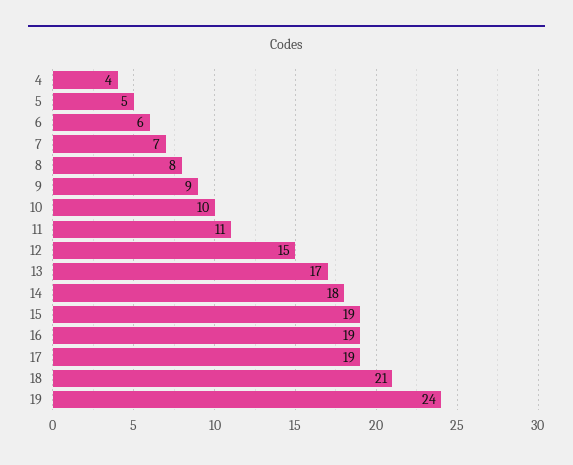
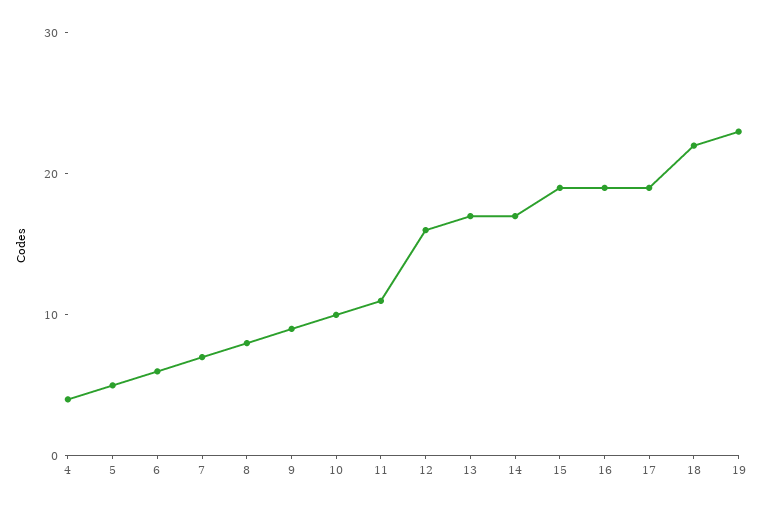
12: 15 -> 16
14: 18 -> 17
18: 21 -> 22
19: 24 -> 23

